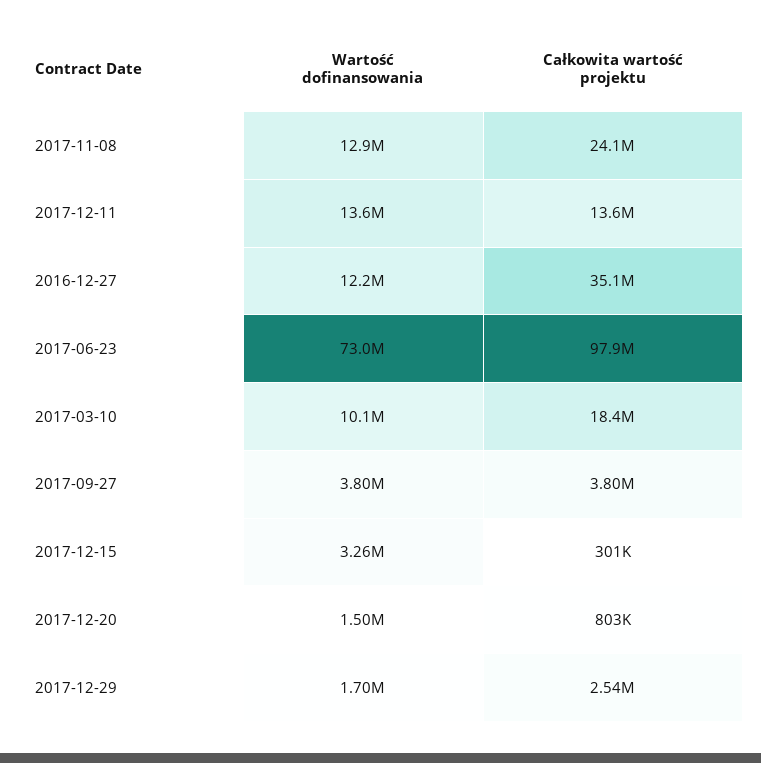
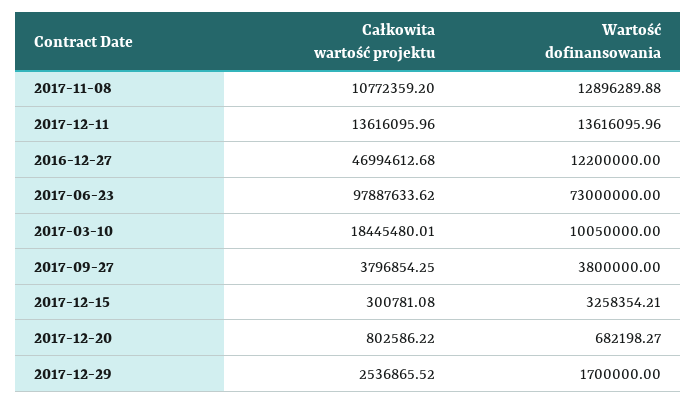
Całkowita wartość projektu, 2017-11-08: 24100000 -> 10772359.2
Całkowita wartość projektu, 2016-12-27: 35100000 -> 46994612.68
Wartość dofinansowania, 2017-12-20: 1500000 -> 682198.27

